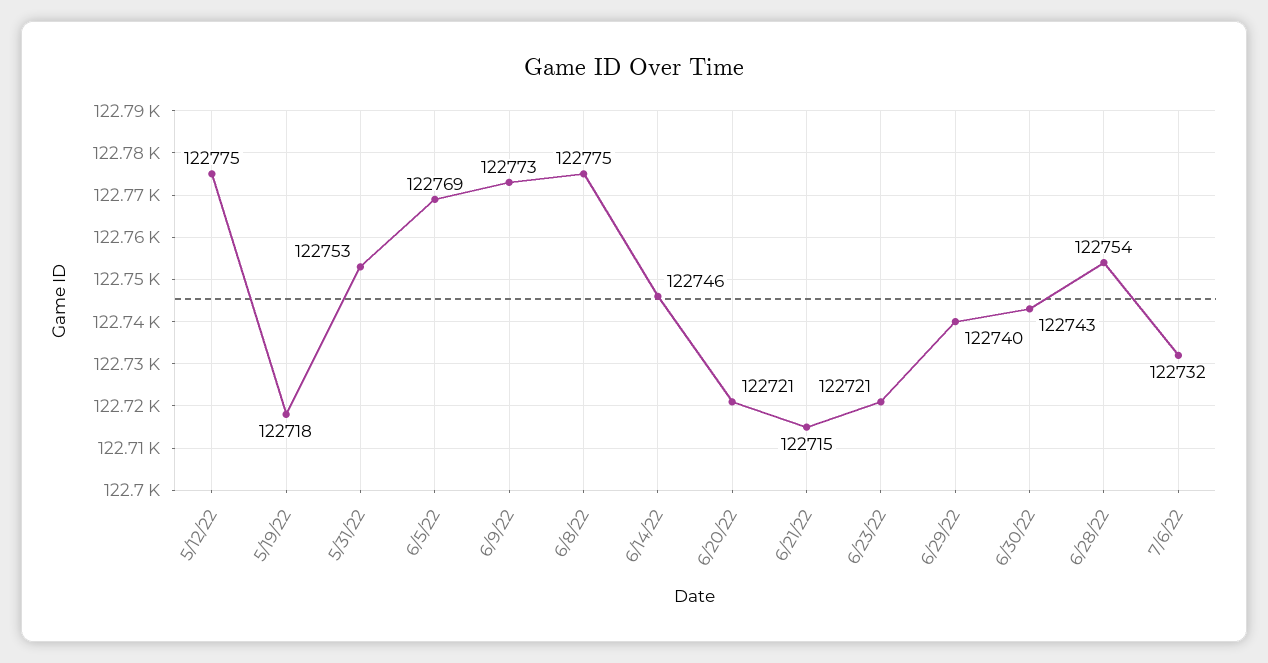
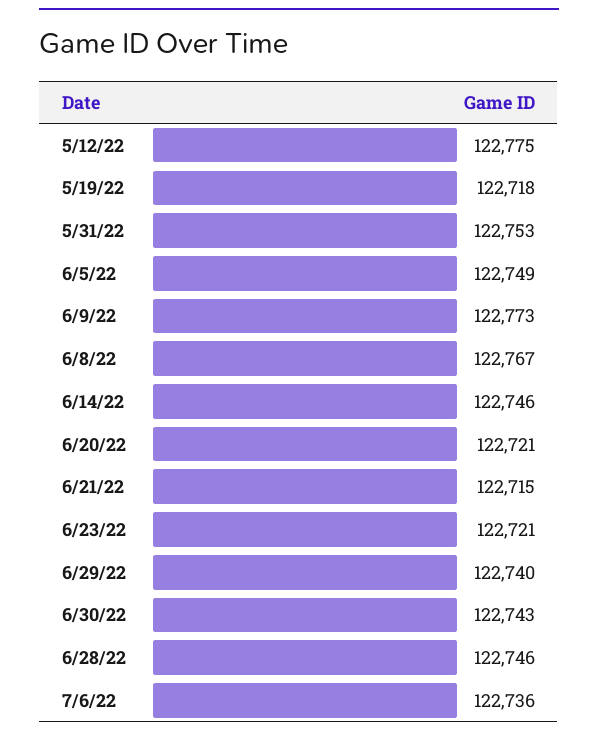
6/5/22: 122769 -> 122749
6/8/22: 122775 -> 122767
6/28/22: 122754 -> 122746
7/6/22: 122732 -> 122736

